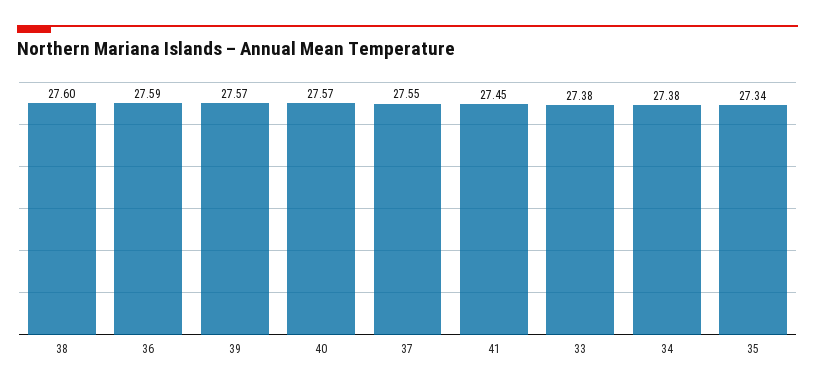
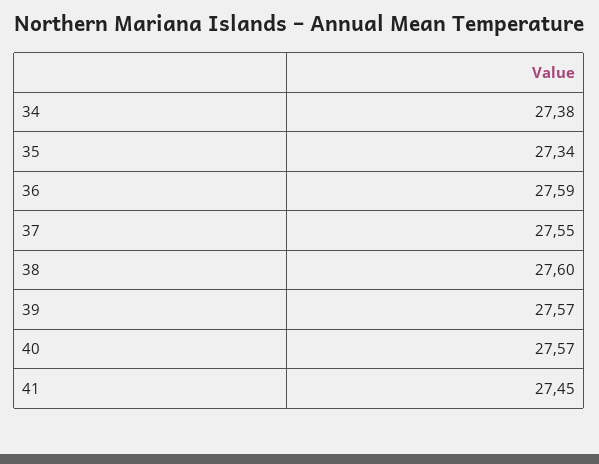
33: 27.38 -> none

